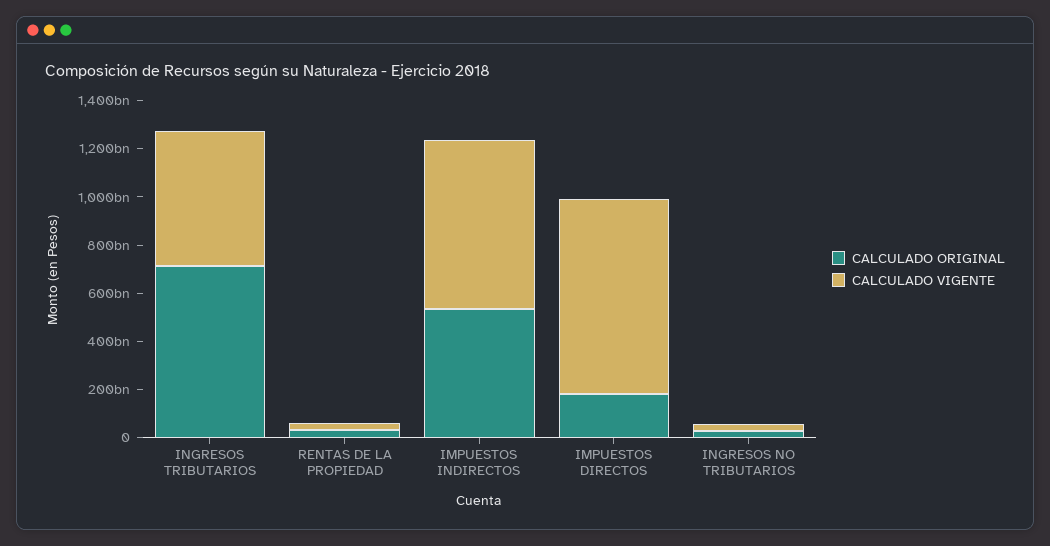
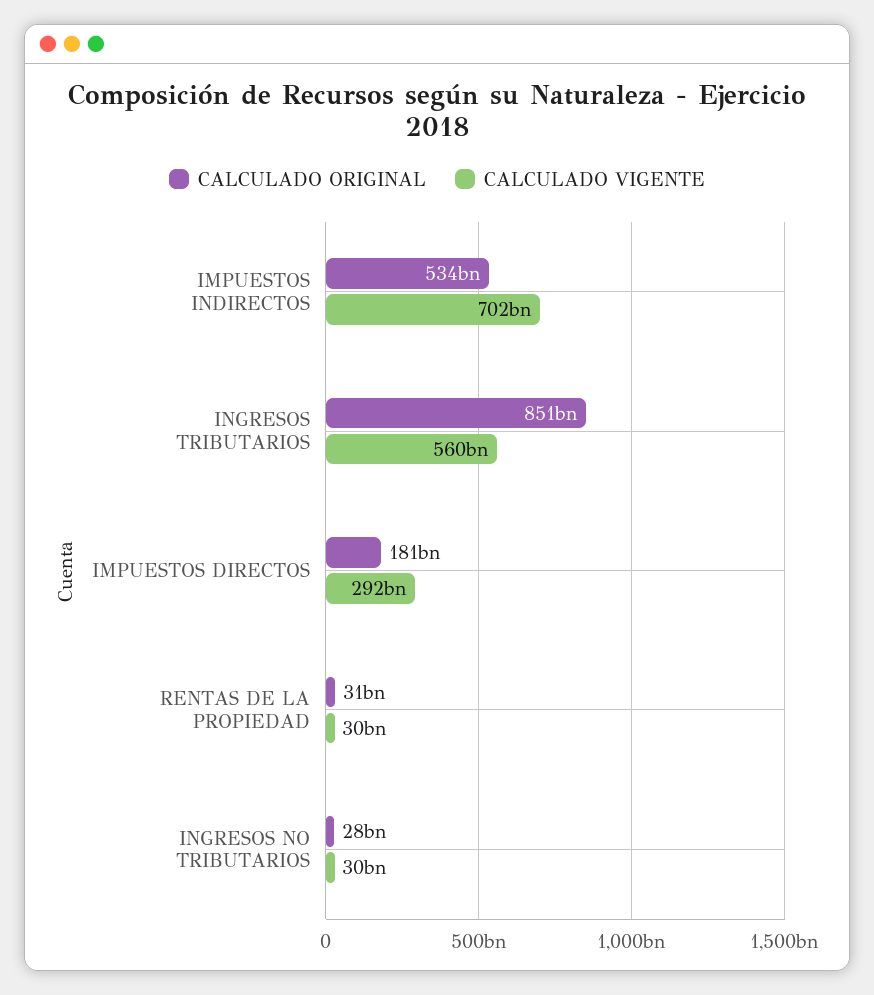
CALCULADO ORIGINAL, INGRESOS TRIBUTARIOS: 700000000000 -> 851000000000
CALCULADO VIGENTE, IMPUESTOS DIRECTOS: 800000000000 -> 292000000000

